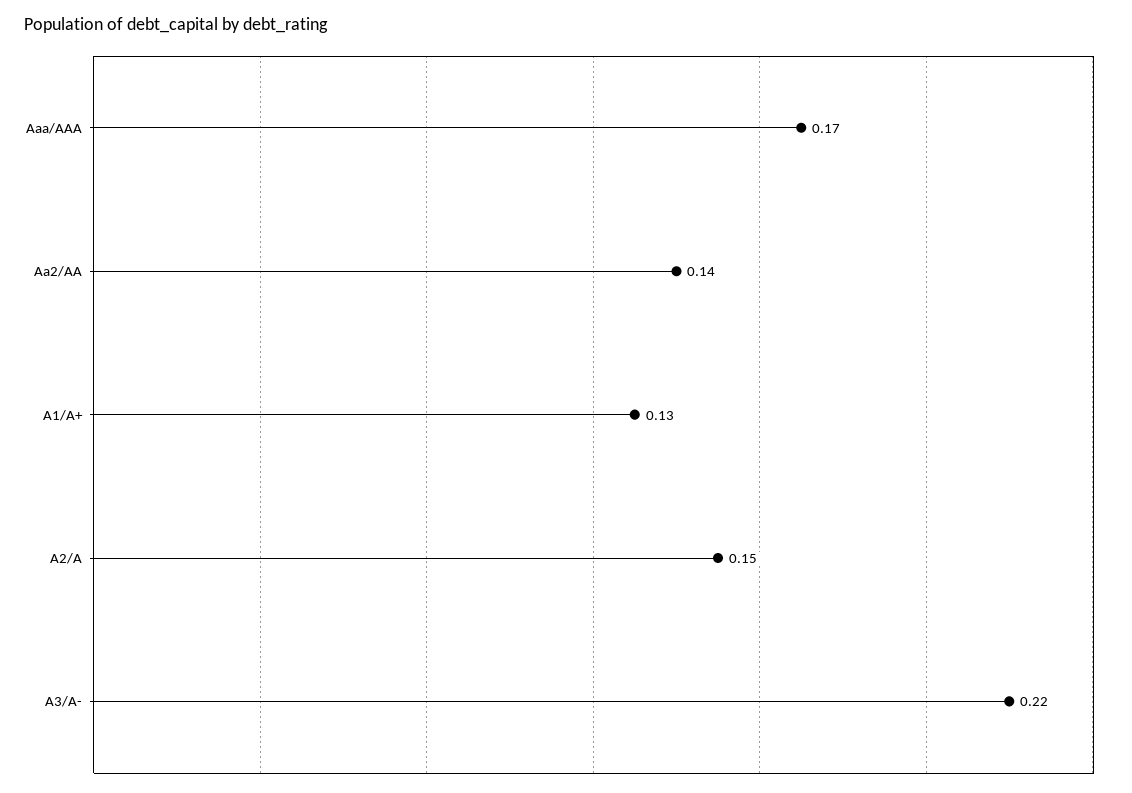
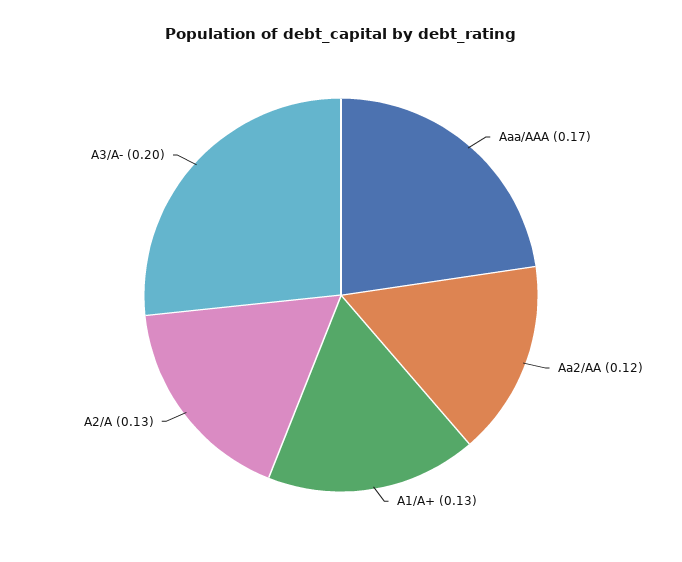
Aa2/AA: 0.14 -> 0.12
A2/A: 0.15 -> 0.13
A3/A-: 0.22 -> 0.2

